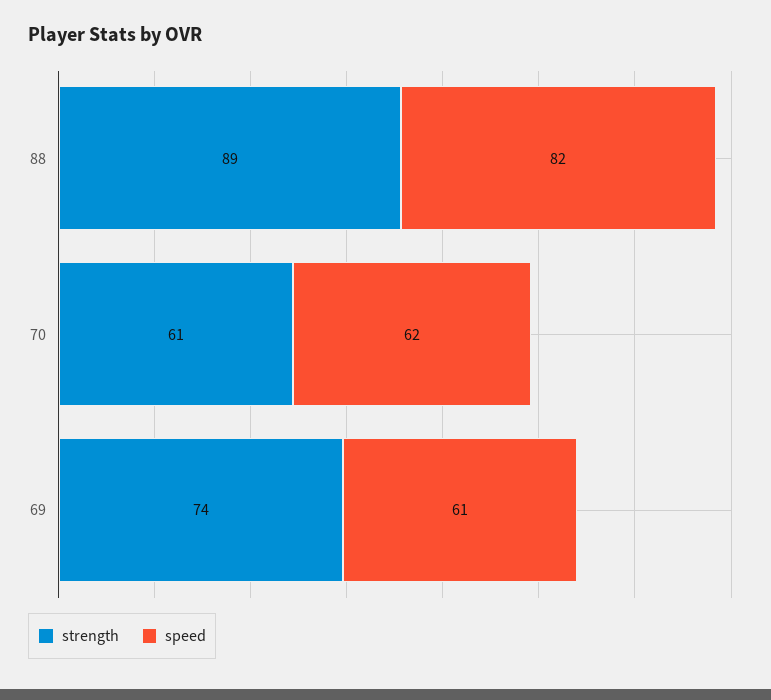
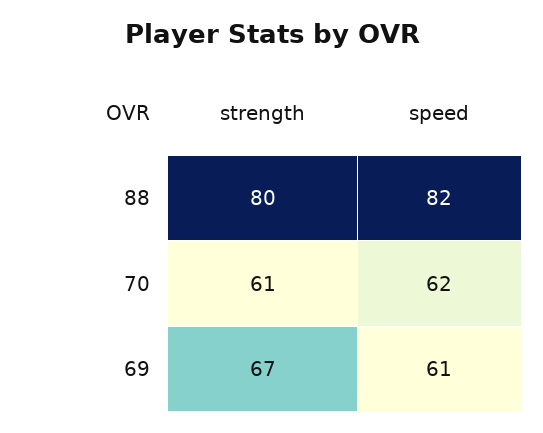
strength, 88: 89 -> 80
strength, 69: 74 -> 67

